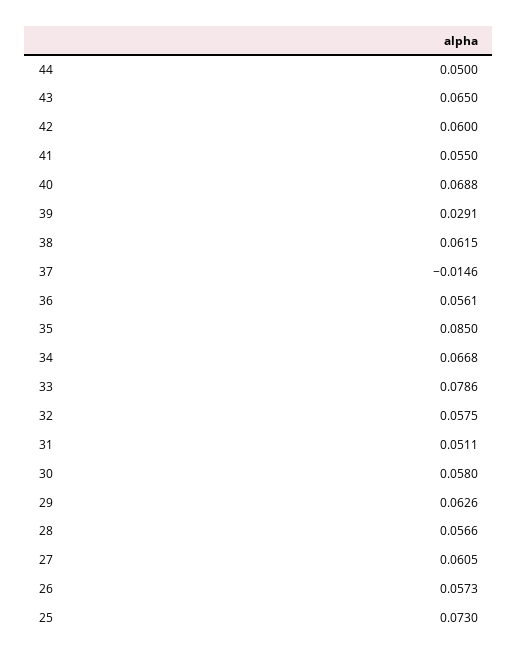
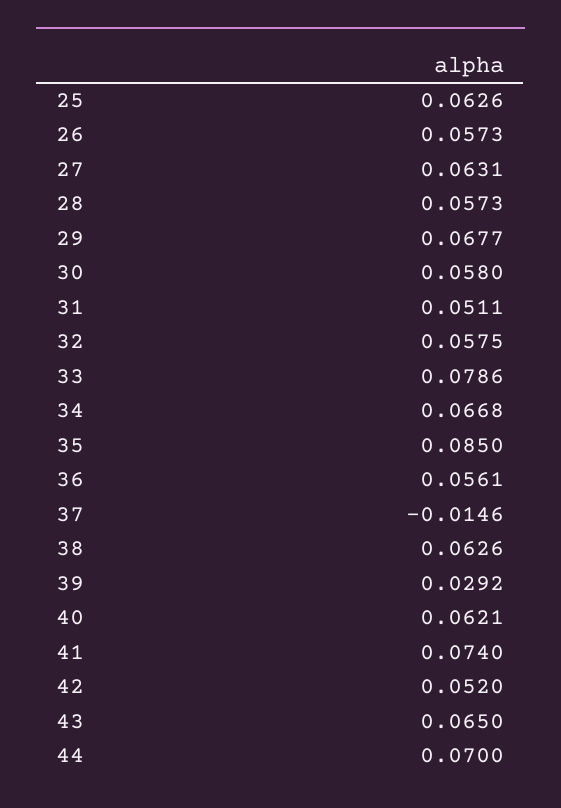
44: 0.05 -> 0.07
42: 0.06 -> 0.052
41: 0.055 -> 0.074
40: 0.0688 -> 0.0621
39: 0.0291 -> 0.0292
38: 0.0615 -> 0.0626
29: 0.0626 -> 0.0677
28: 0.0566 -> 0.0573
27: 0.0605 -> 0.0631
25: 0.073 -> 0.0626

